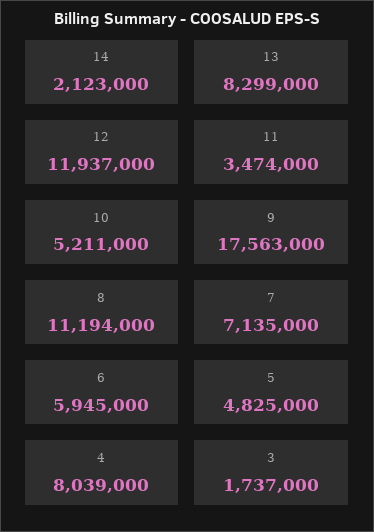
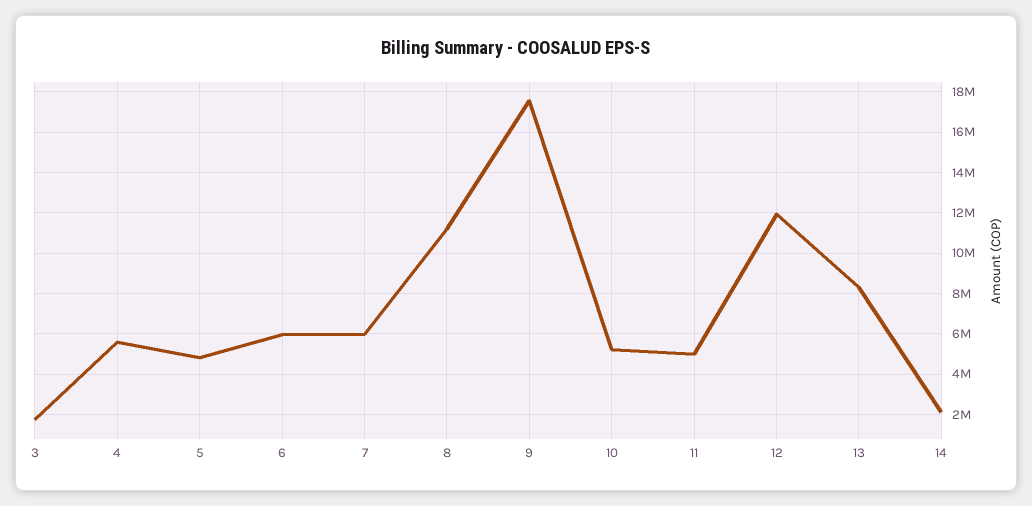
11: 3474000 -> 5000000
7: 7135000 -> 6000000
4: 8039000 -> 5500000

